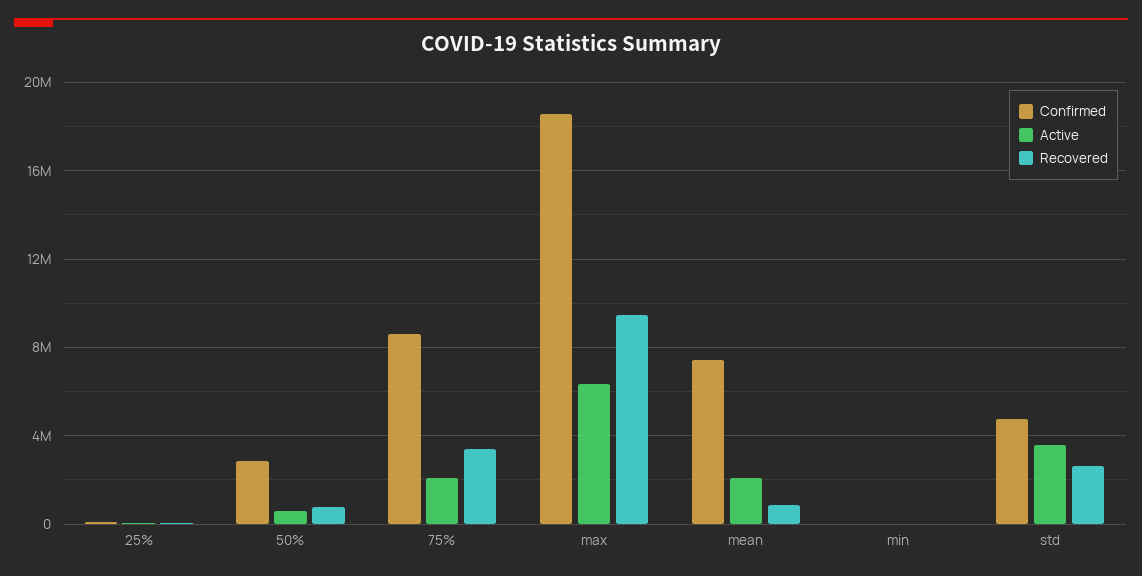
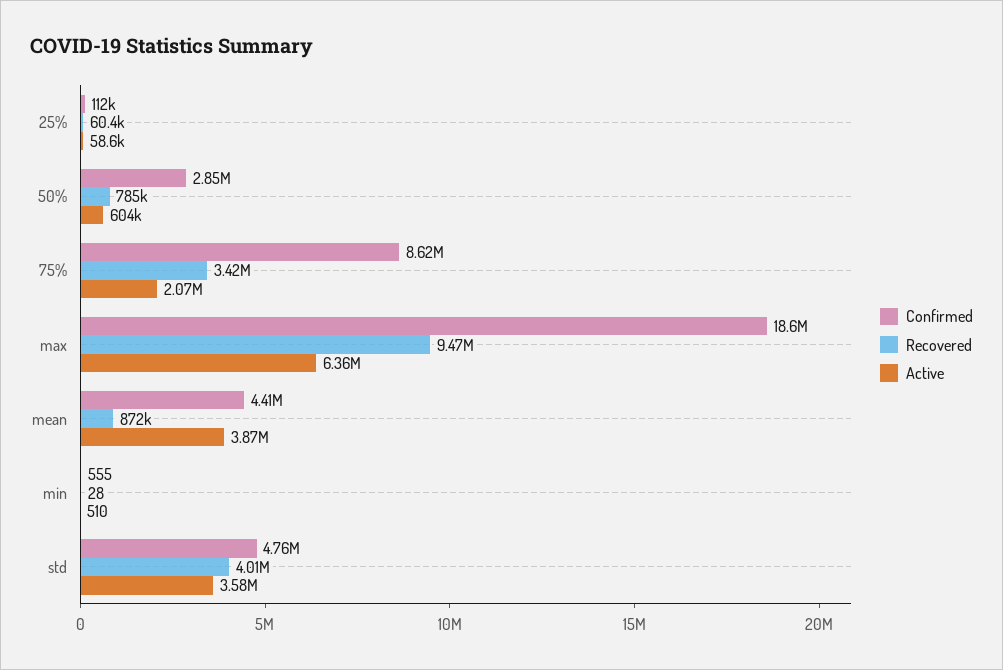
Confirmed, mean: 7500000 -> 4410000
Active, mean: 2000000 -> 3870000
Recovered, std: 2500000 -> 4010000

